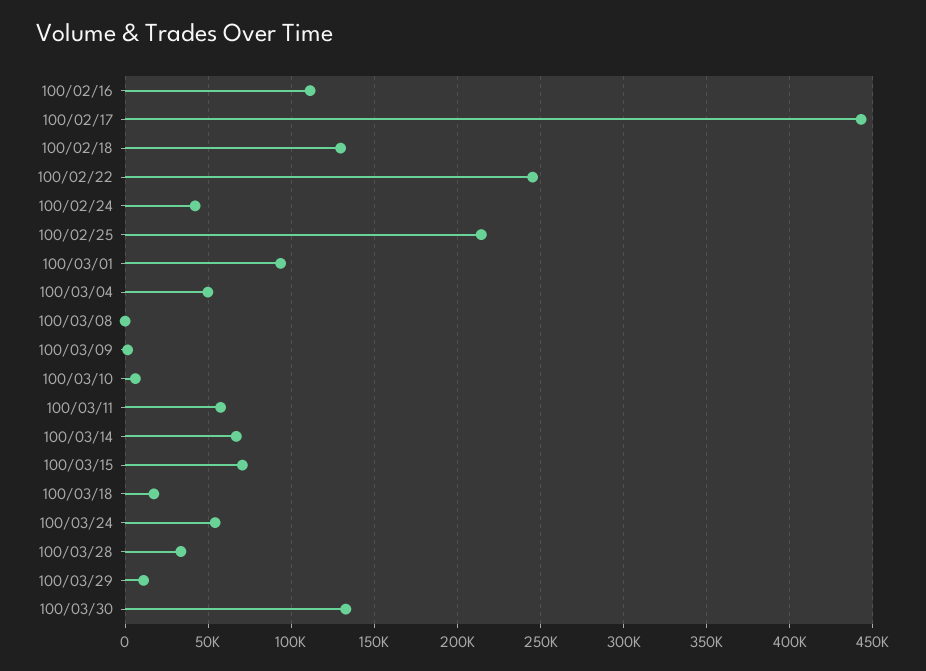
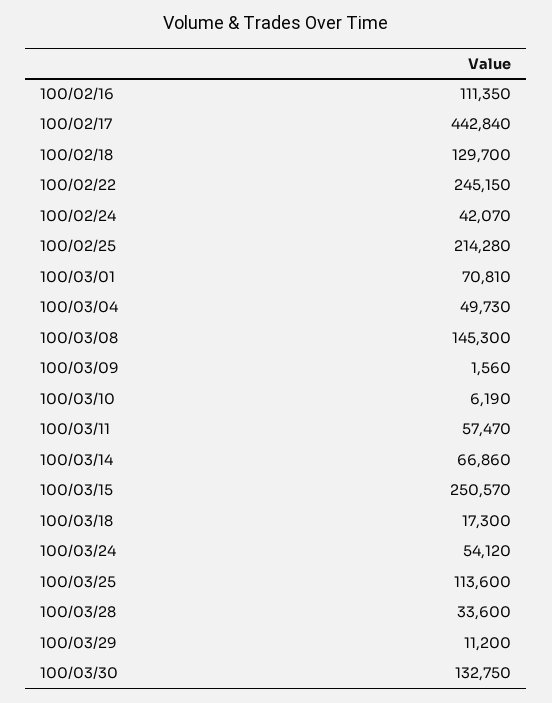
100/03/01: 95000 -> 70810
100/03/08: 0 -> 145300
100/03/15: 70000 -> 250570
100/03/25: none -> 113600

